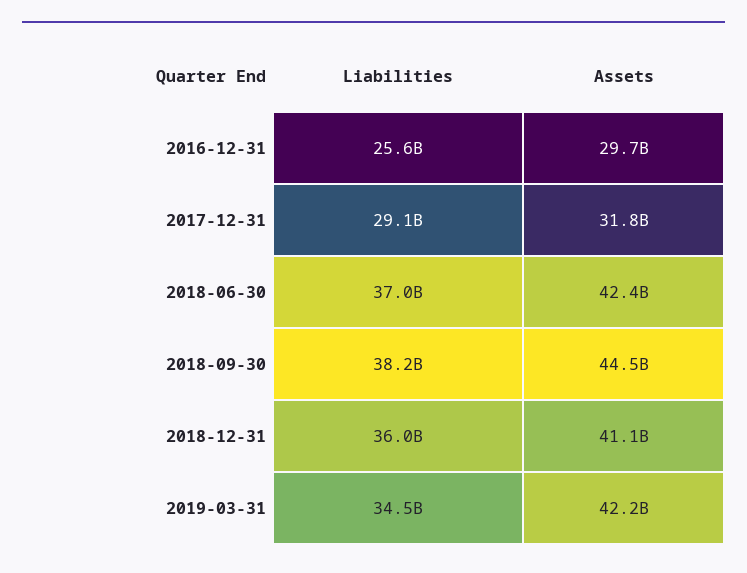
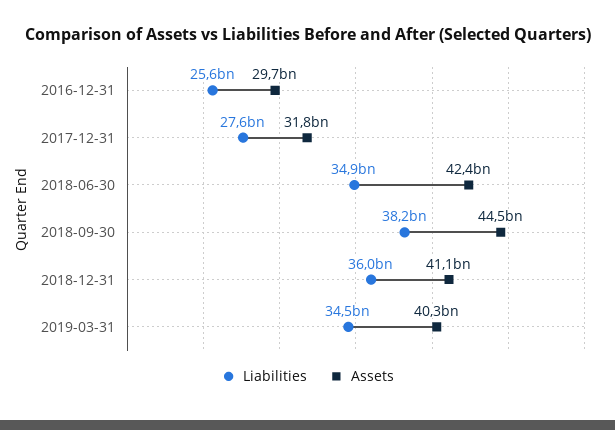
Liabilities, 2017-12-31: 29100000000 -> 27600000000
Liabilities, 2018-06-30: 37000000000 -> 34900000000
Assets, 2019-03-31: 42200000000 -> 40300000000

